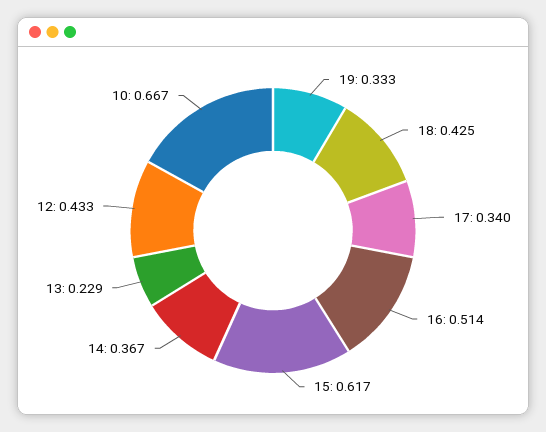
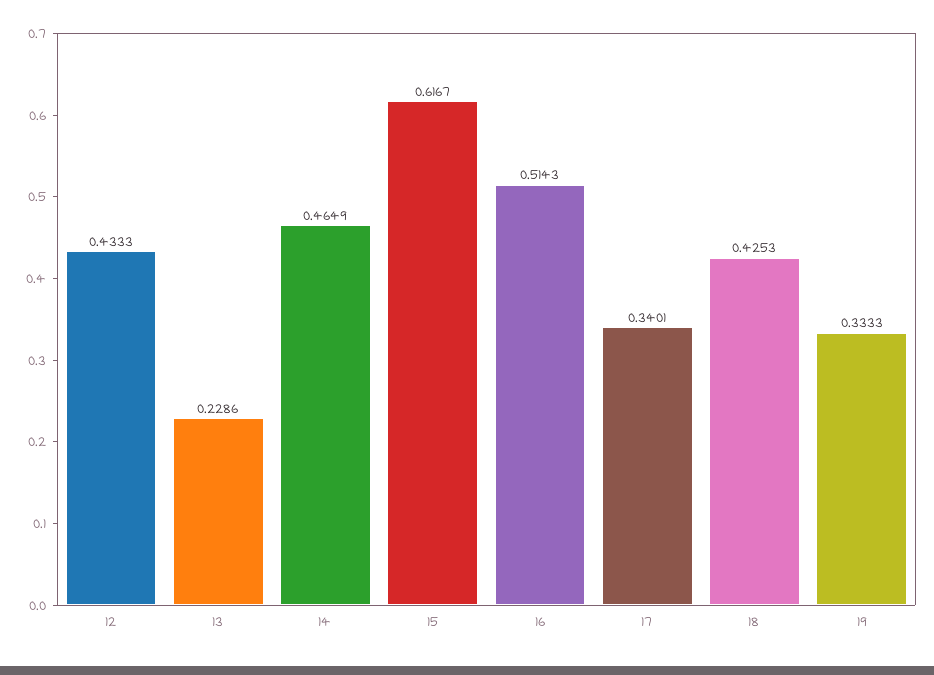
14: 0.367 -> 0.4649
10: 0.667 -> none

